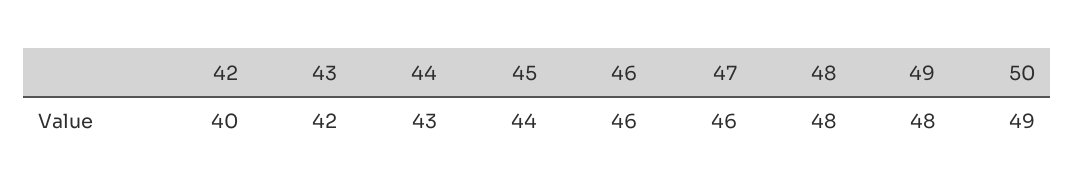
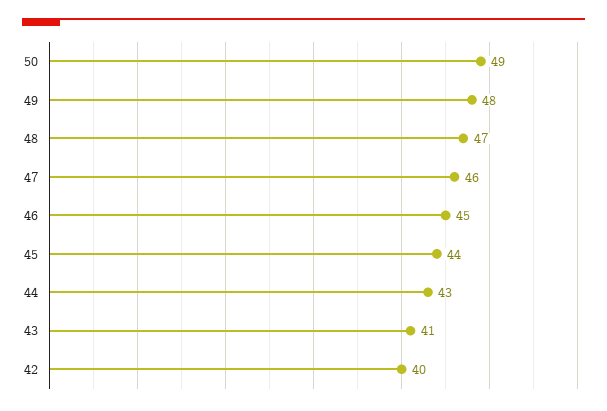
43: 42 -> 41
46: 46 -> 45
48: 48 -> 47

